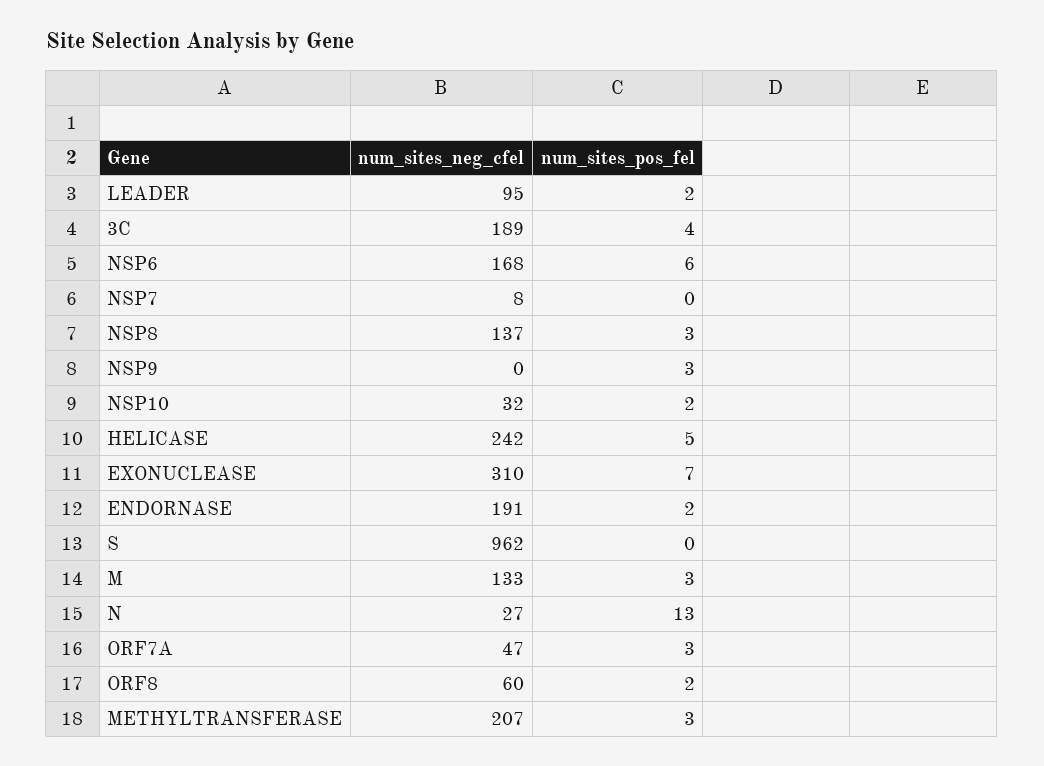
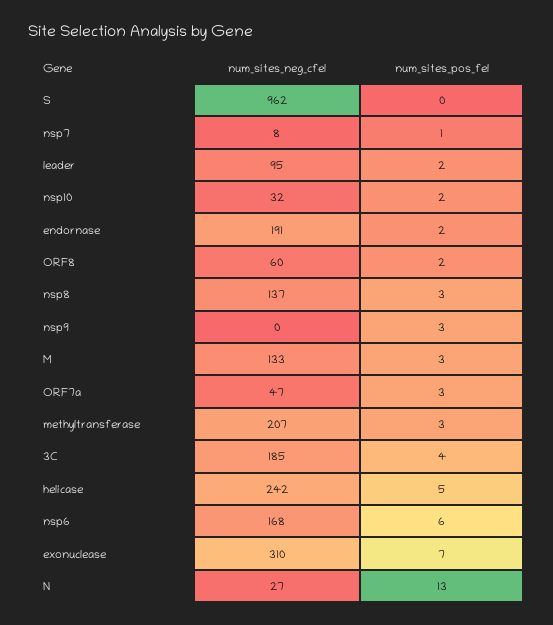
num_sites_neg_cfel, 3C: 189 -> 185
num_sites_pos_fel, NSP7: 0 -> 1

